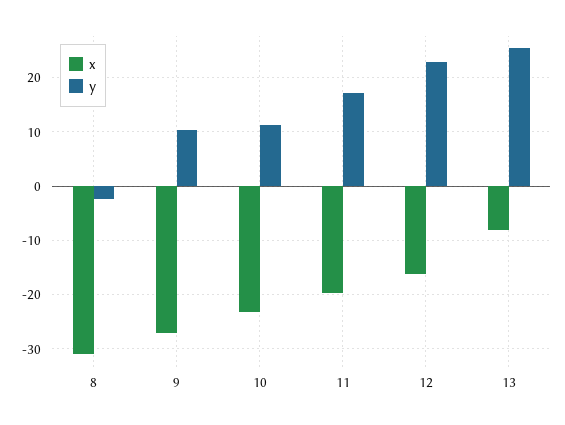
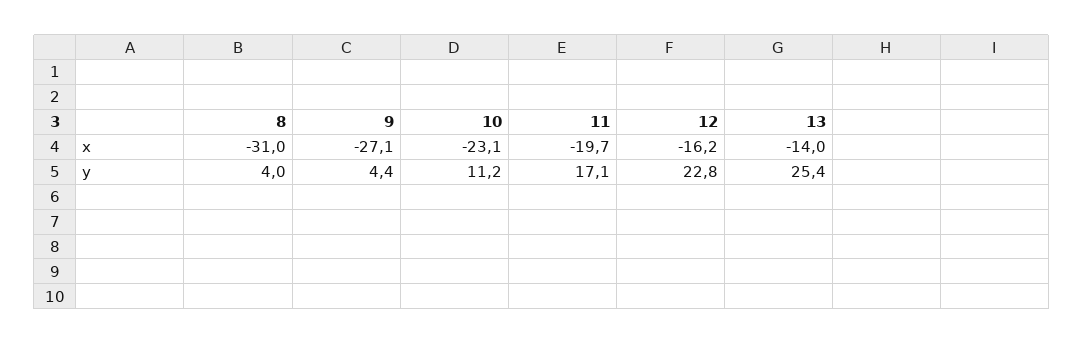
y, 8: -2 -> 4
y, 9: 10 -> 4.4
x, 13: -8 -> -14

